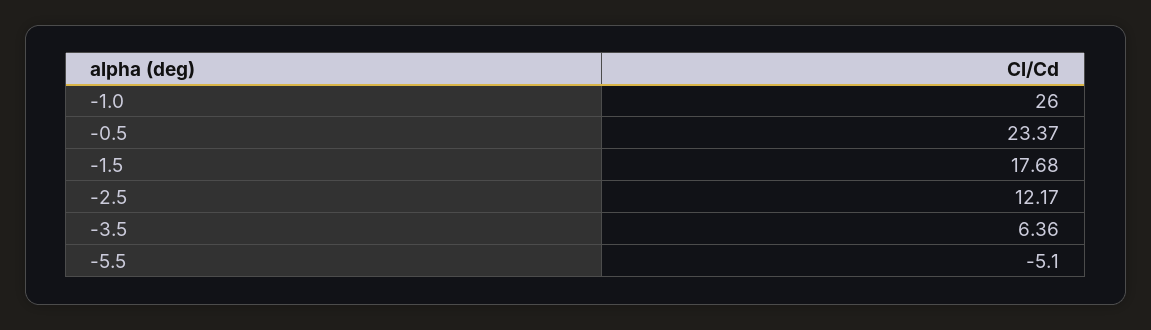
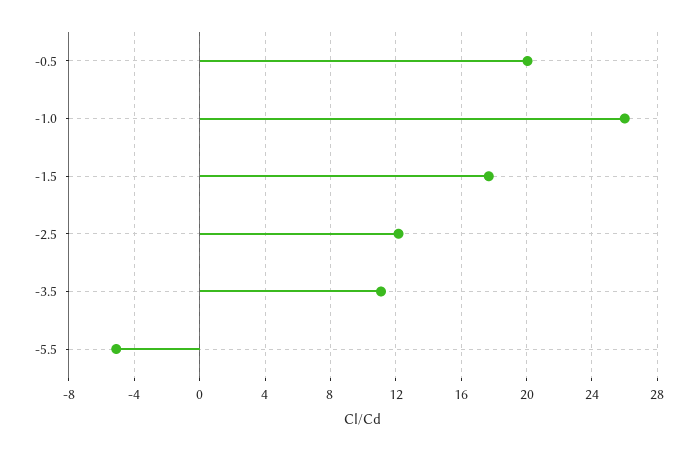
-0.5: 23.37 -> 20
-3.5: 6.36 -> 11

